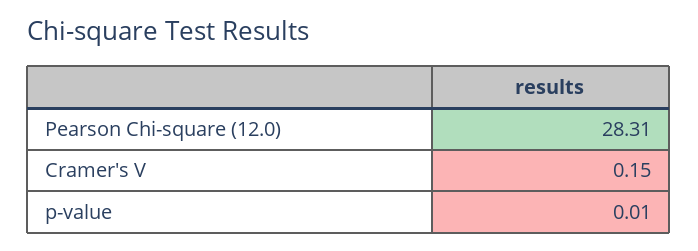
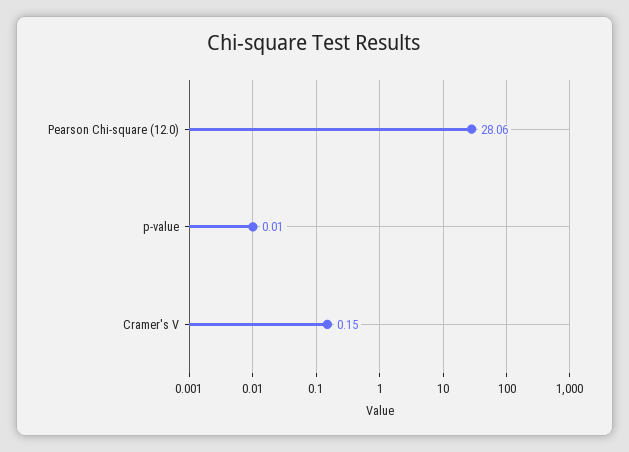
Pearson Chi-square (12.0): 28.31 -> 28.06

